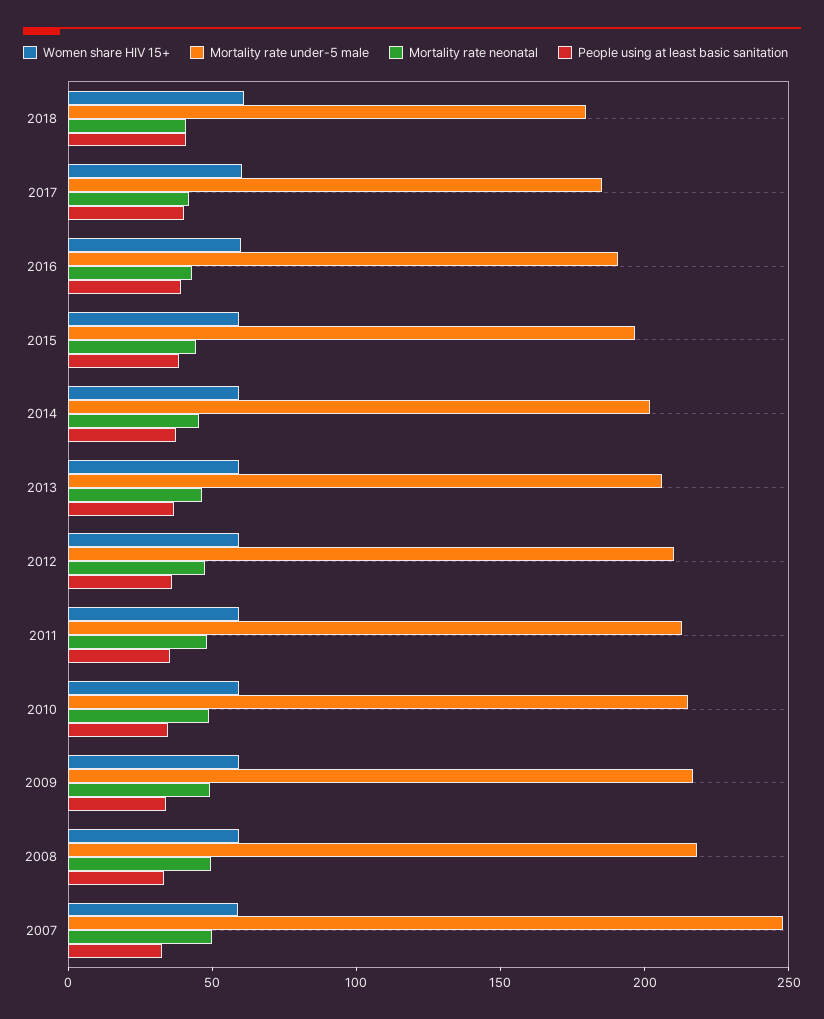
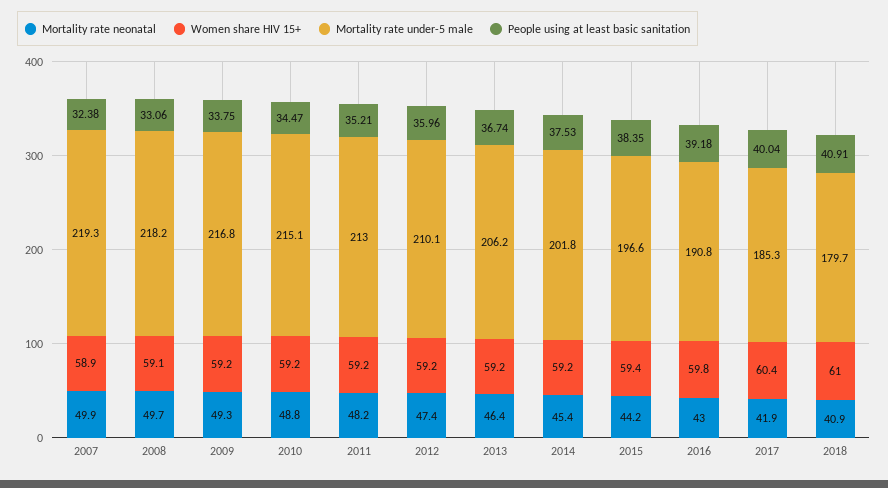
Mortality rate under-5 male, 2007: 250 -> 219.3

